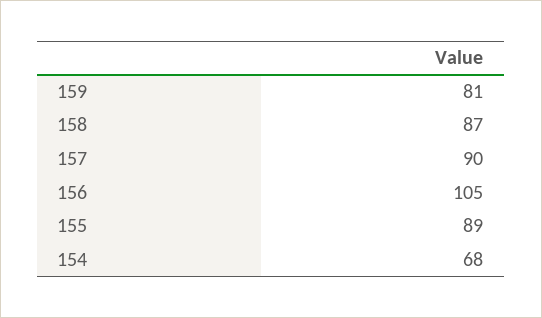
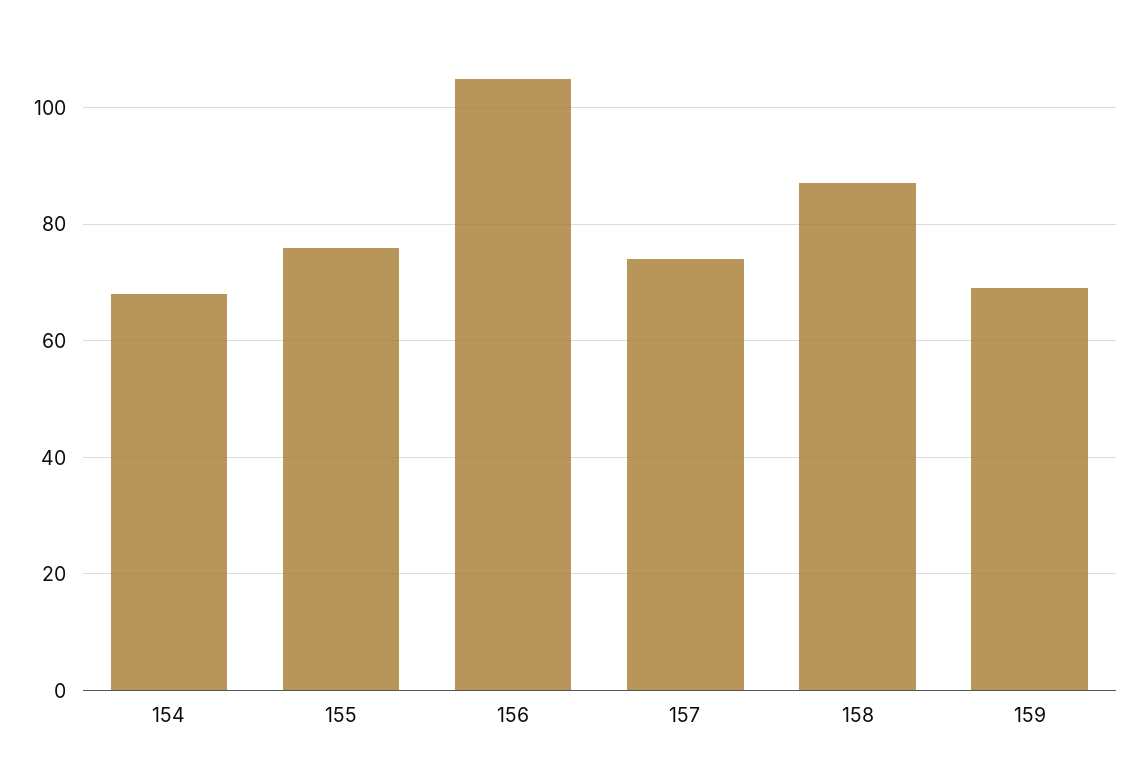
159: 81 -> 70
157: 90 -> 75
155: 89 -> 75

